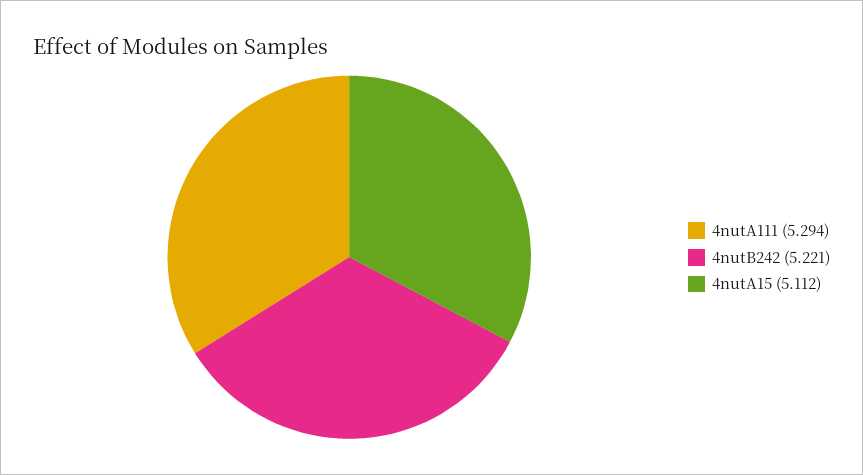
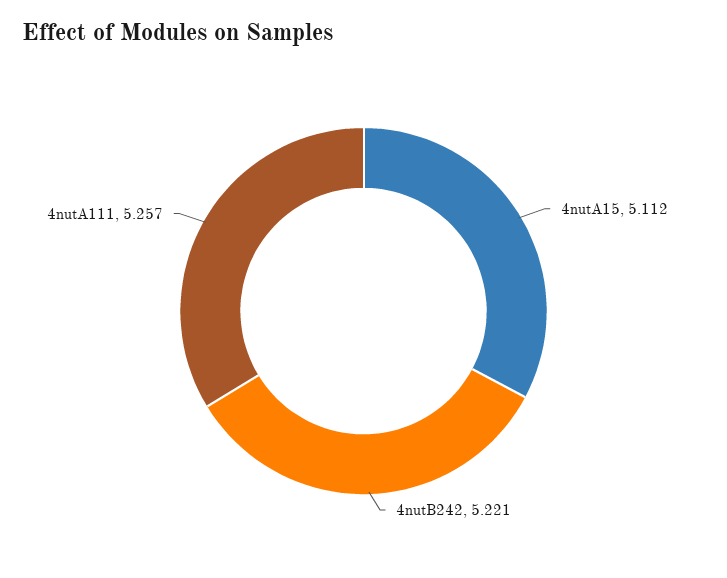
4nutA111: 5.294 -> 5.257

